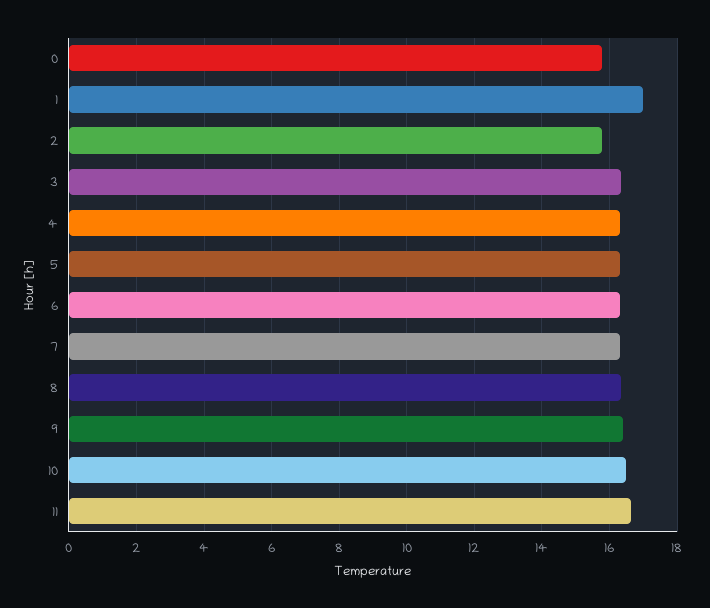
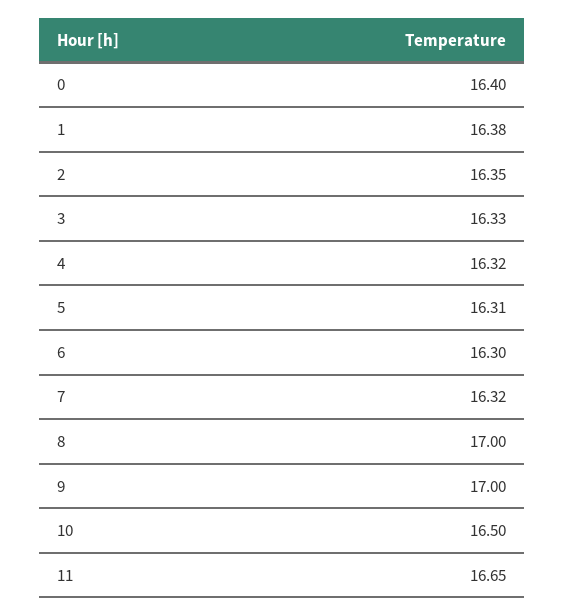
0: 15.8 -> 16.4
1: 17 -> 16.38
2: 15.8 -> 16.35
8: 16.4 -> 17
9: 16.4 -> 17

